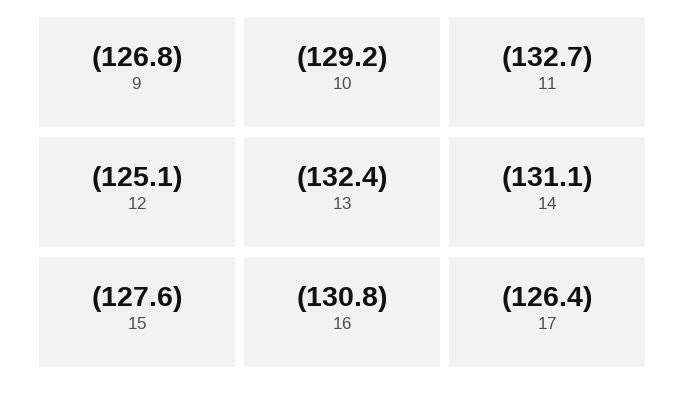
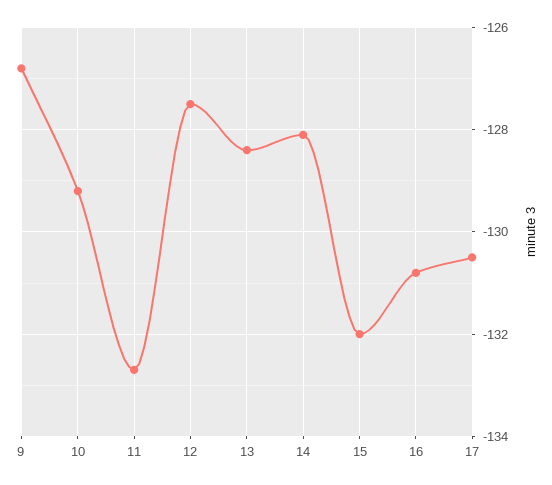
12: -125.1 -> -127.5
13: -132.4 -> -128.5
14: -131.1 -> -128
15: -127.6 -> -132
17: -126.4 -> -130.5

